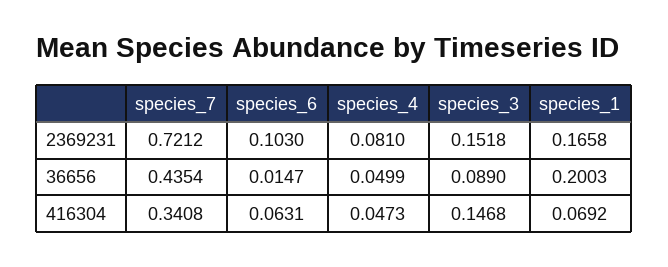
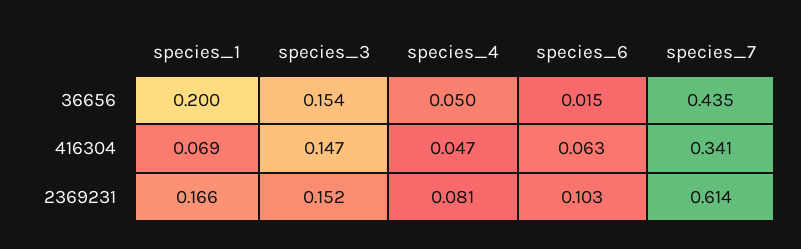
species_7, 2369231: 0.7212 -> 0.614
species_3, 36656: 0.089 -> 0.154

